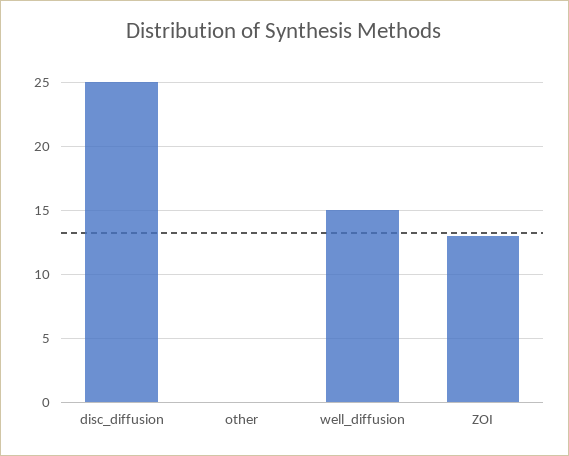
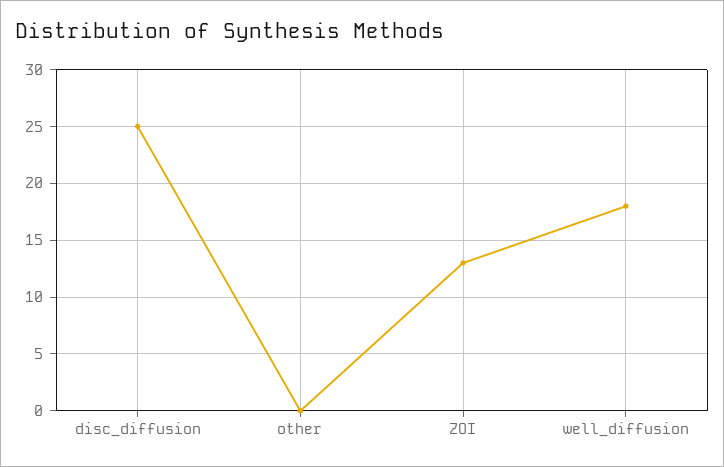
well_diffusion: 15 -> 18

